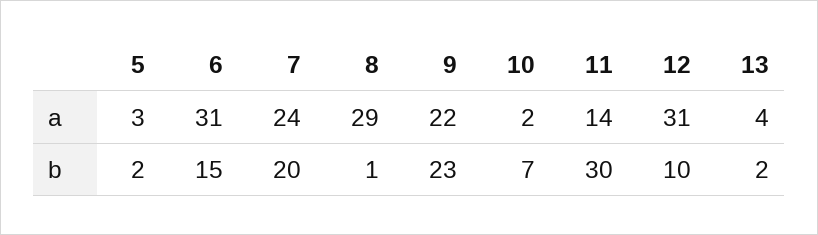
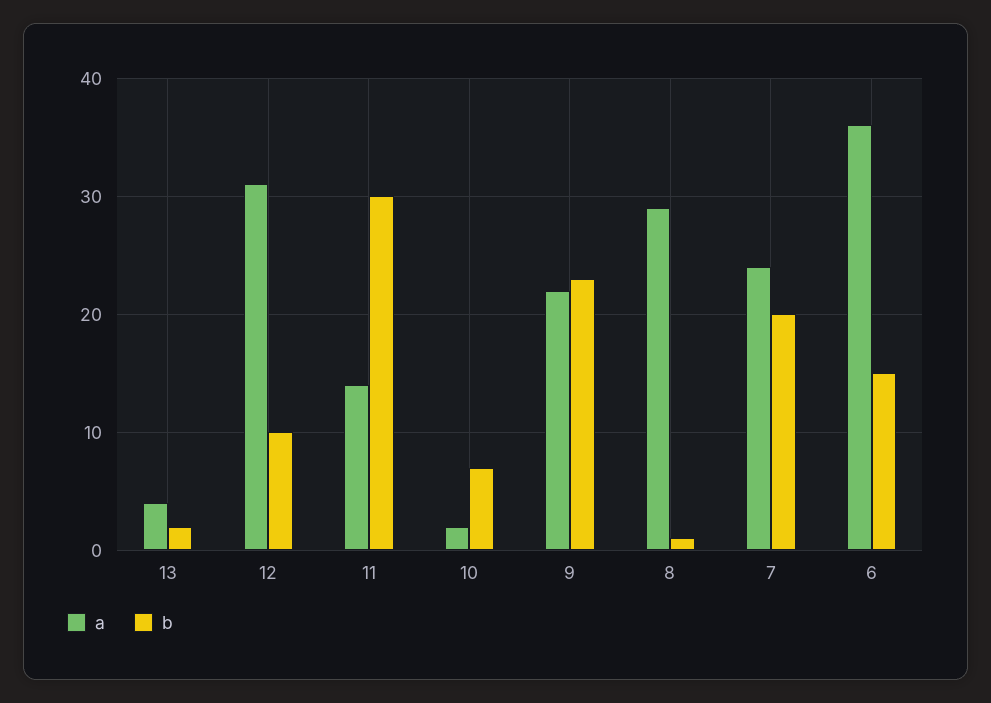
a, 5: 3 -> none
a, 6: 31 -> 36
b, 5: 2 -> none

